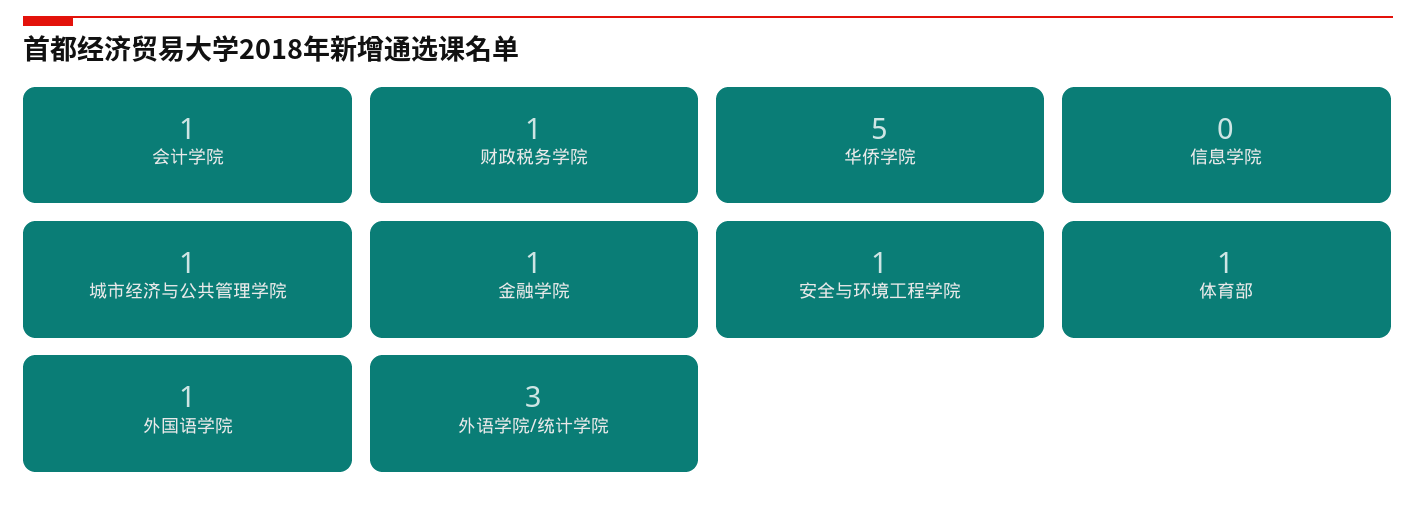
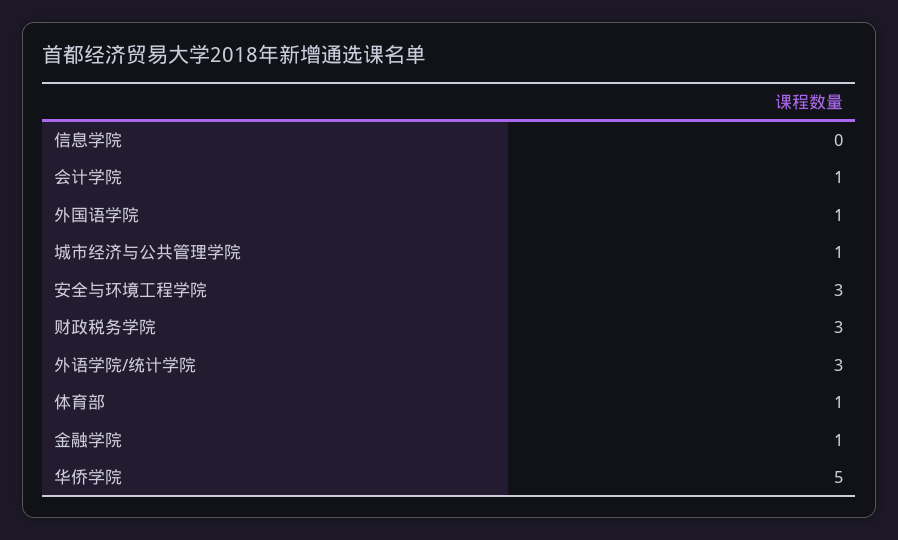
财政税务学院: 1 -> 3
安全与环境工程学院: 1 -> 3

